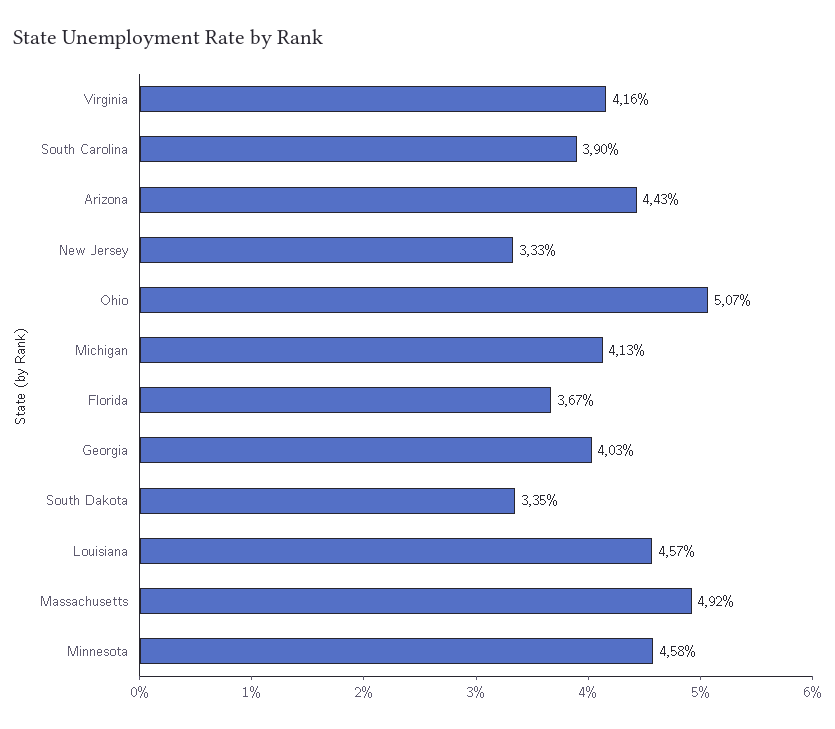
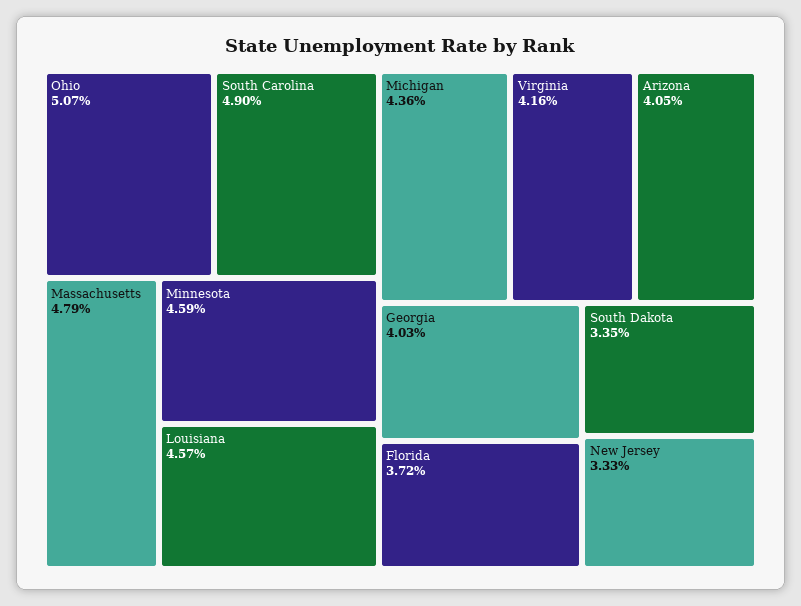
South Carolina: 3.9 -> 4.9
Arizona: 4.43 -> 4.05
Michigan: 4.13 -> 4.36
Florida: 3.67 -> 3.72
Massachusetts: 4.92 -> 4.79
Minnesota: 4.58 -> 4.59

